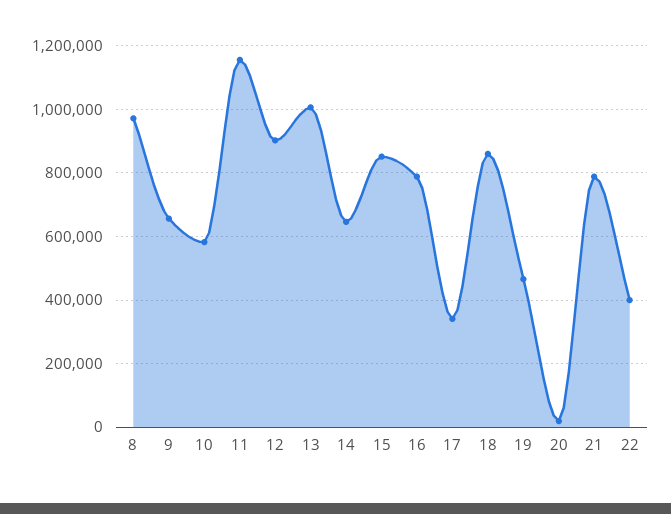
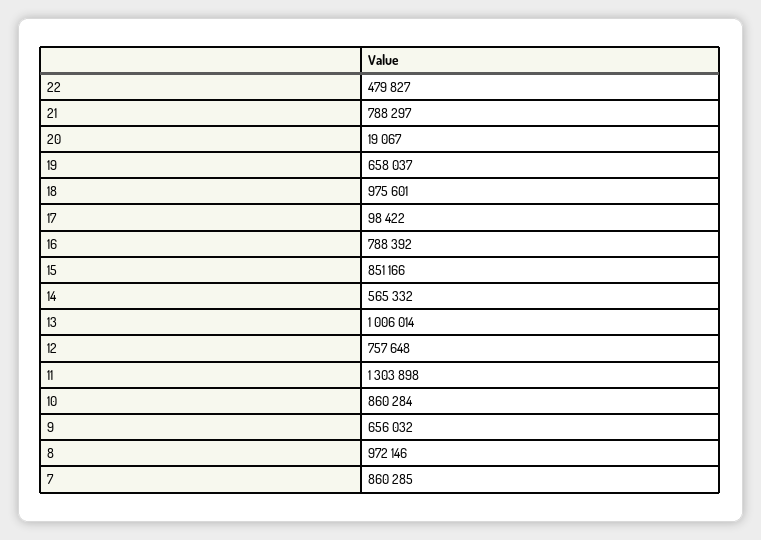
10: 580000 -> 860284
11: 1160000 -> 1303898
12: 900000 -> 757648
14: 640000 -> 565332
17: 340000 -> 98422
18: 860000 -> 975601
19: 460000 -> 658037
22: 400000 -> 479827
7: none -> 860285

